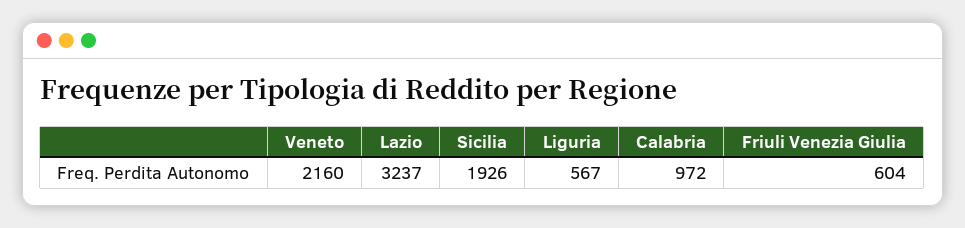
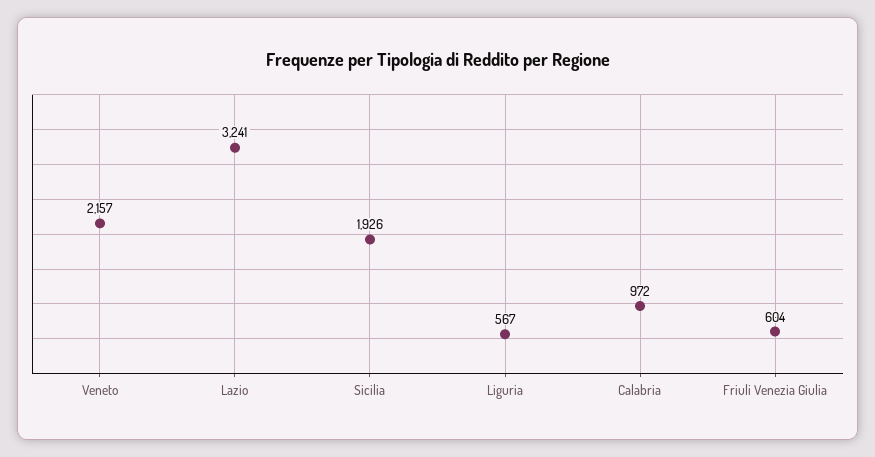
Veneto: 2160 -> 2157
Lazio: 3237 -> 3241

